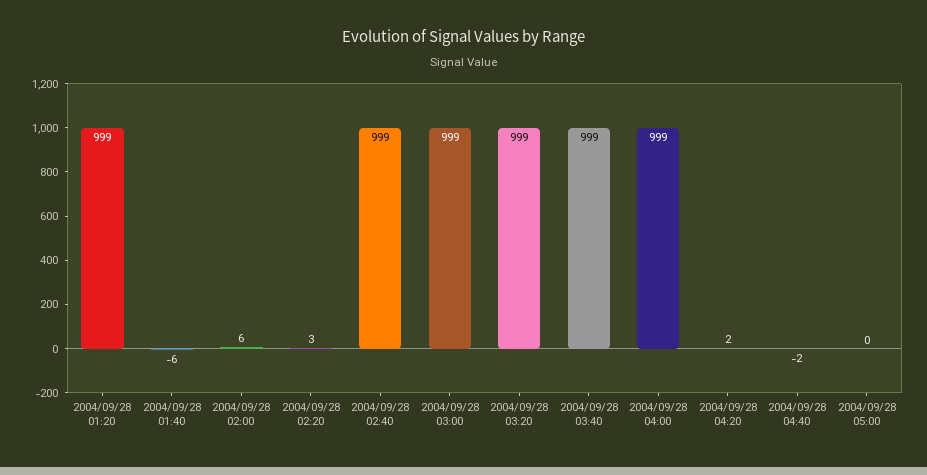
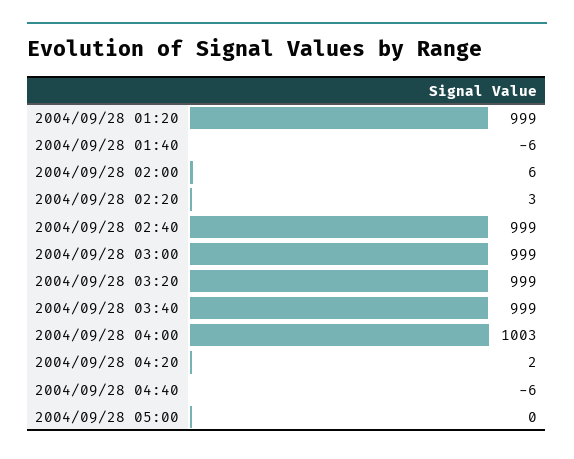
2004/09/28 04:00: 999 -> 1003
2004/09/28 04:40: -2 -> -6

